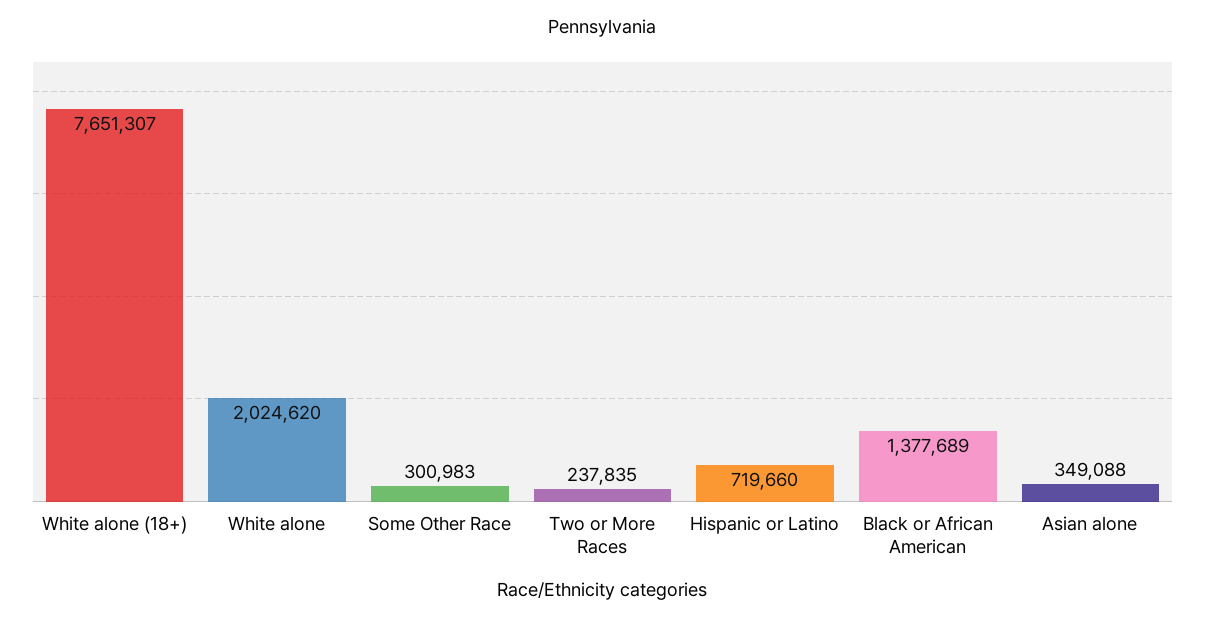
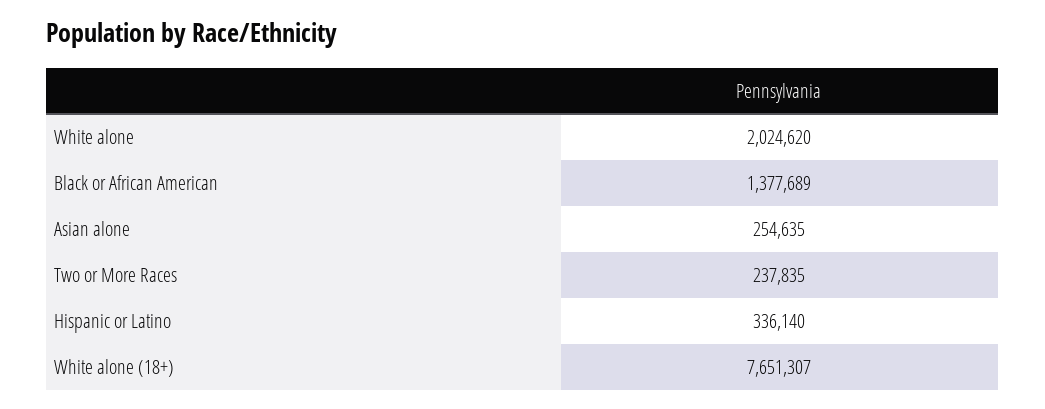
Some Other Race: 300983 -> none
Hispanic or Latino: 719660 -> 336140
Asian alone: 349088 -> 254635

